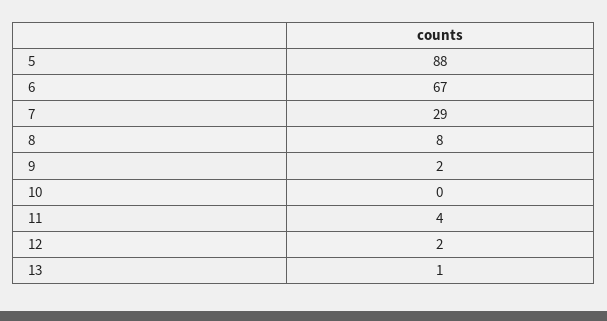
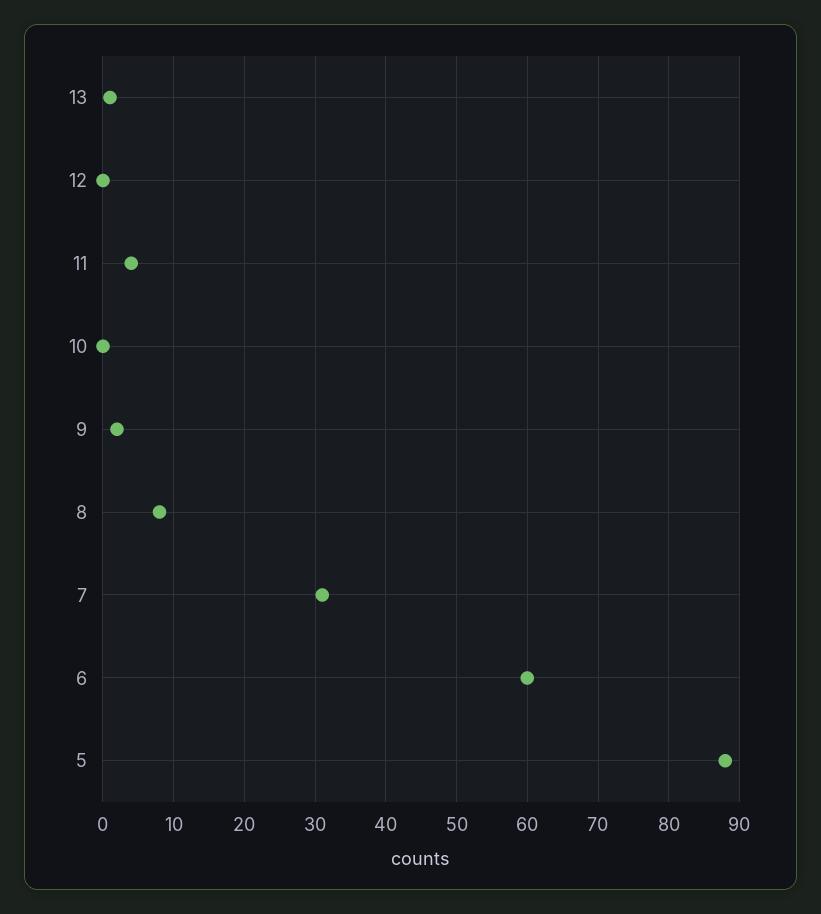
6: 67 -> 60
7: 29 -> 31
12: 2 -> 0

